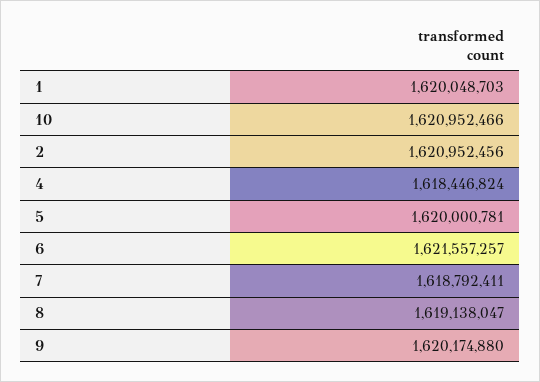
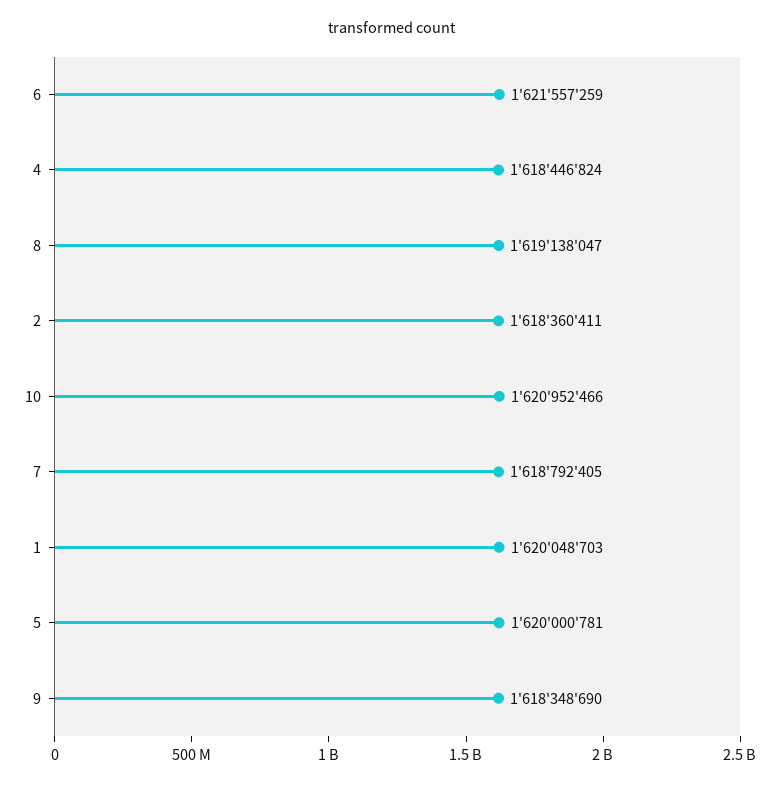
2: 1620952456 -> 1618360411
6: 1621557257 -> 1621557259
7: 1618792411 -> 1618792405
9: 1620174880 -> 1618348690

